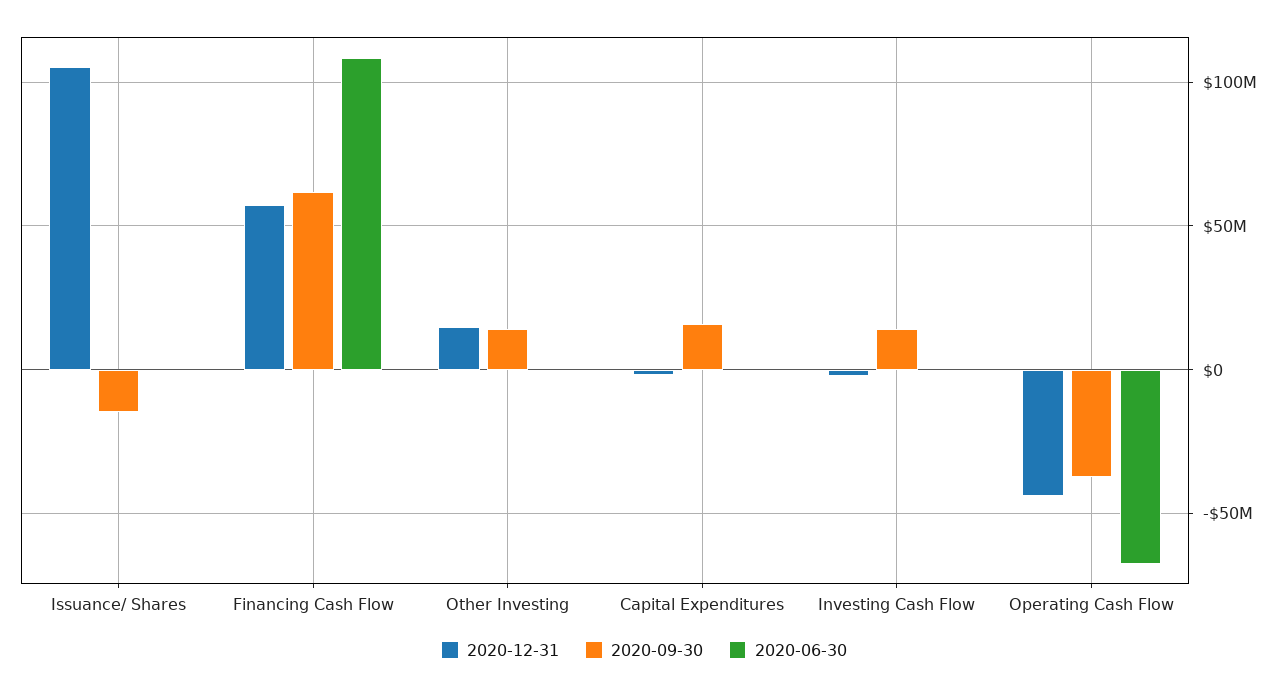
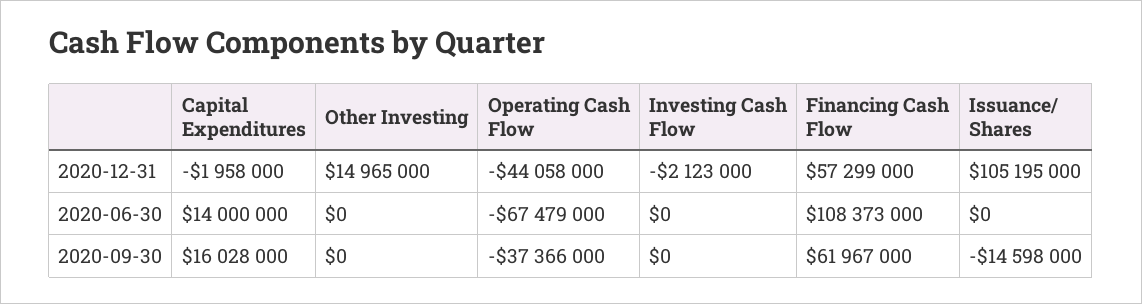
2020-09-30, Other Investing: 15000000 -> 0
2020-06-30, Capital Expenditures: 0 -> 14000000
2020-09-30, Investing Cash Flow: 15000000 -> 0

